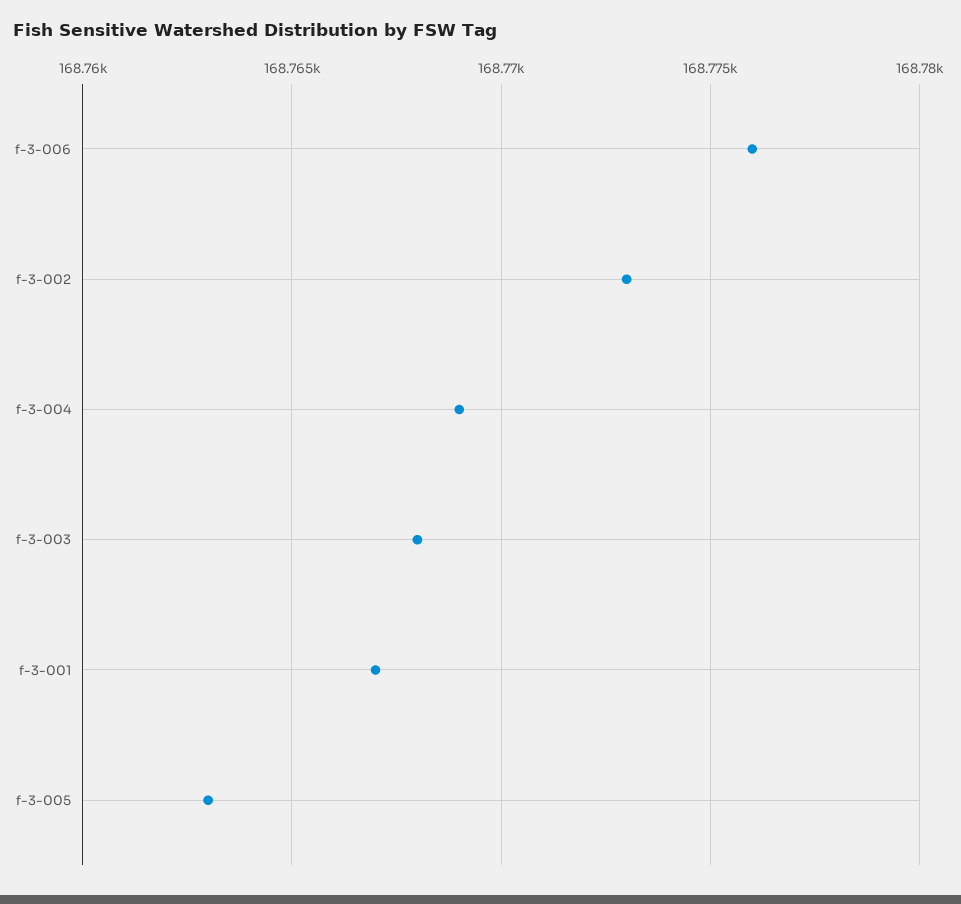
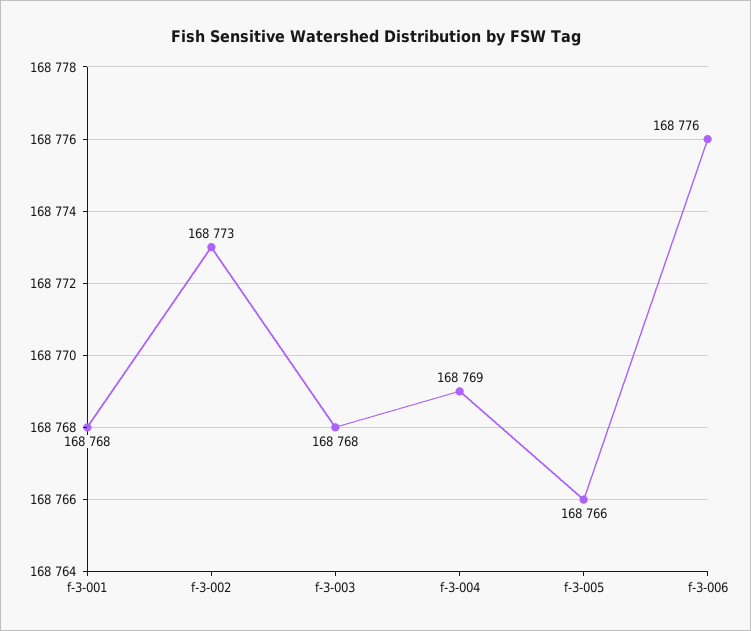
f-3-001: 168767 -> 168768
f-3-005: 168763 -> 168766

